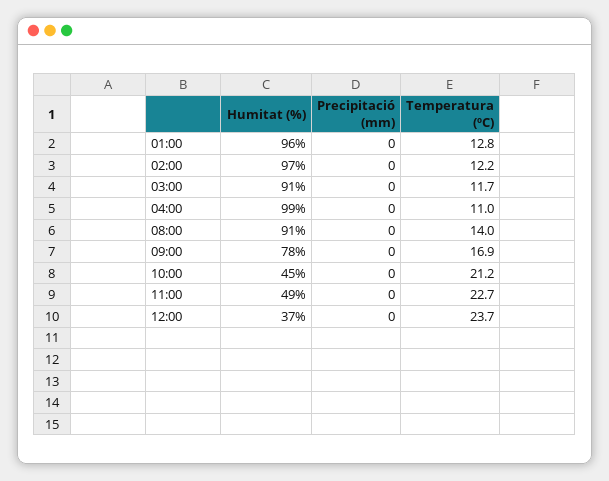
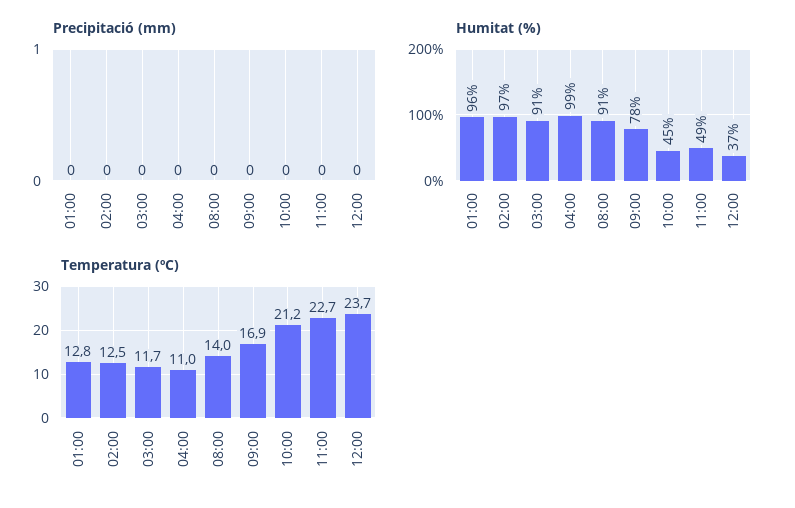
Temperatura (ºC), 02:00: 12.2 -> 12.5

